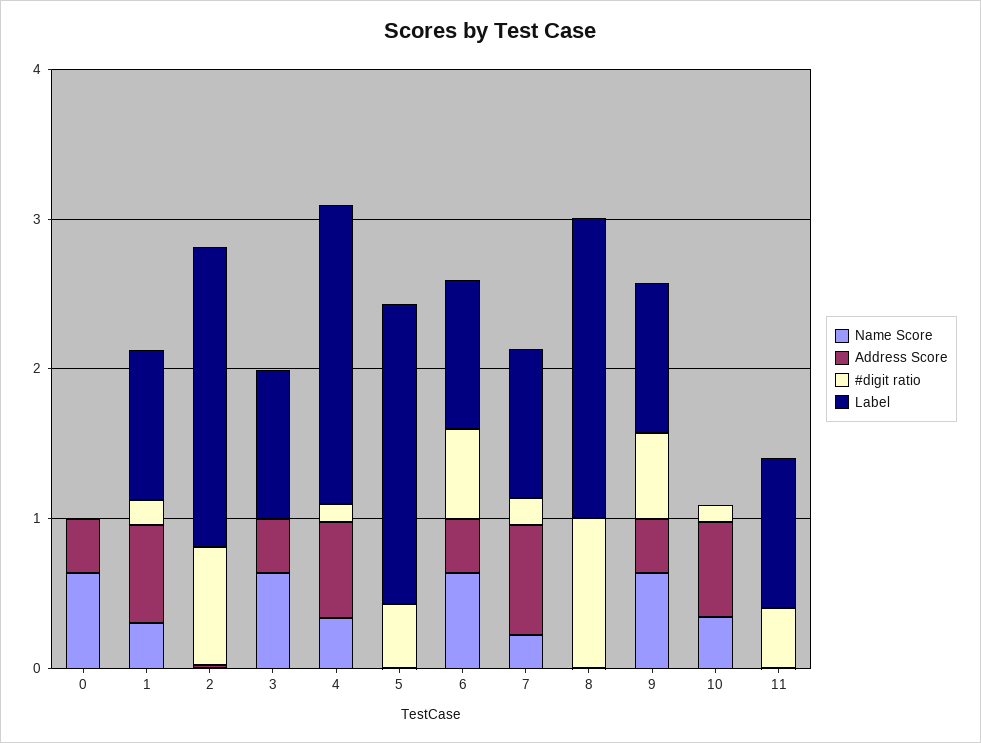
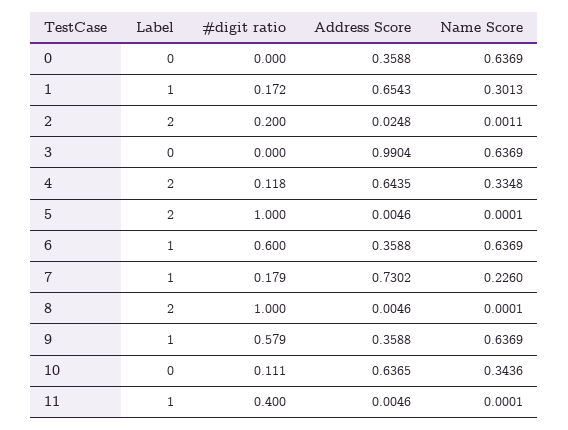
#digit ratio, 2: 0.8 -> 0.2
Address Score, 3: 0.4 -> 0.9904
Label, 3: 1 -> 0
#digit ratio, 5: 0.4 -> 1

